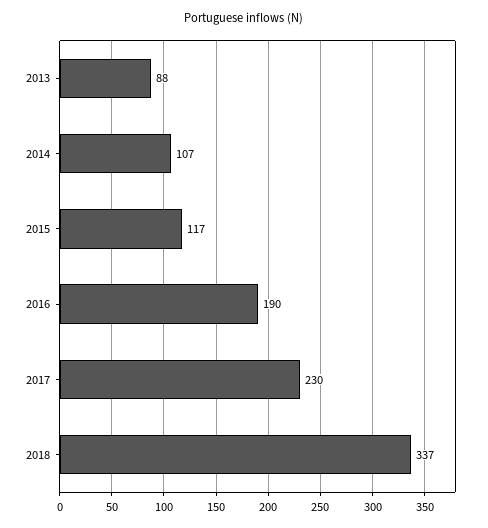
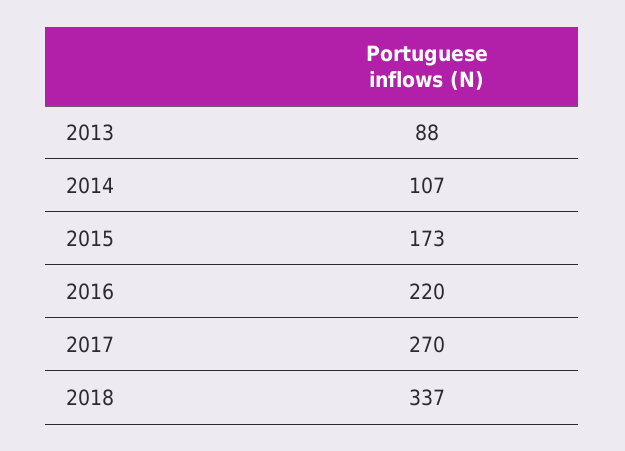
2015: 117 -> 173
2016: 190 -> 220
2017: 230 -> 270

